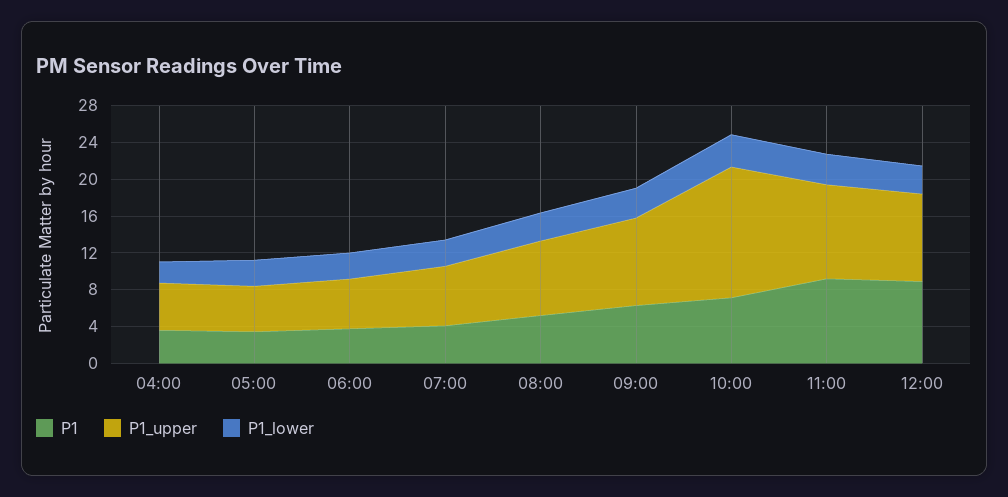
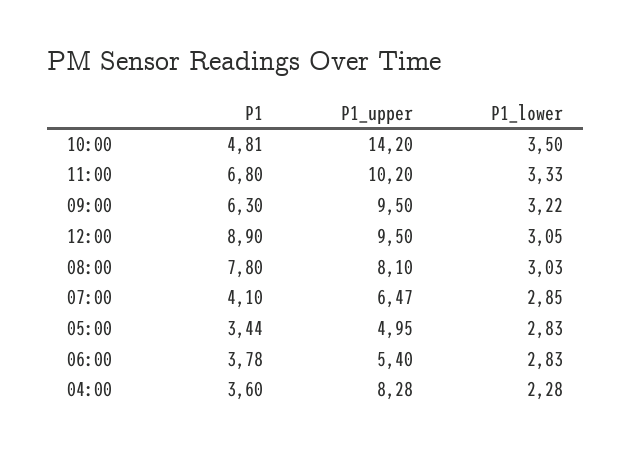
P1_upper, 04:00: 5 -> 8.28
P1, 08:00: 5 -> 7.8
P1, 10:00: 7 -> 4.81
P1, 11:00: 9 -> 6.8

